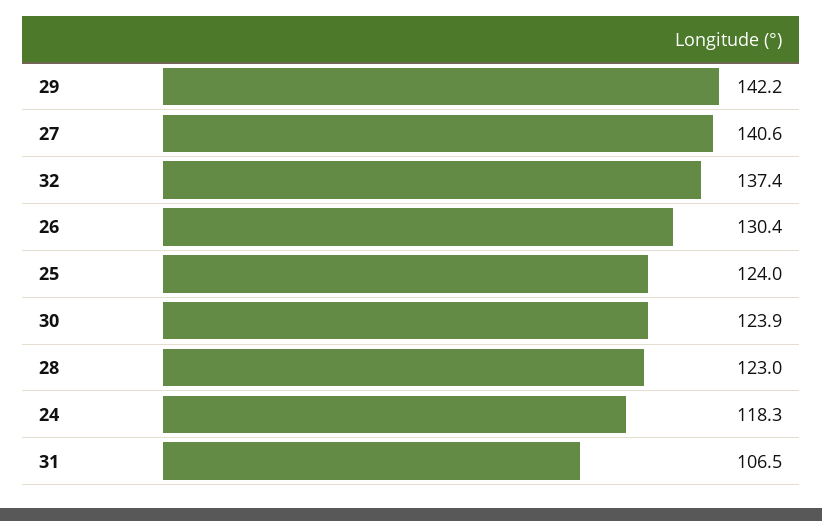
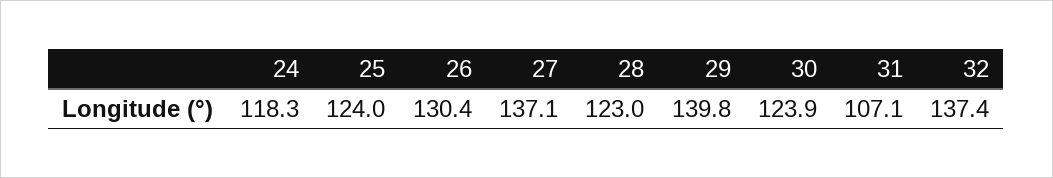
29: 142.2 -> 139.8
27: 140.6 -> 137.1
31: 106.5 -> 107.1

